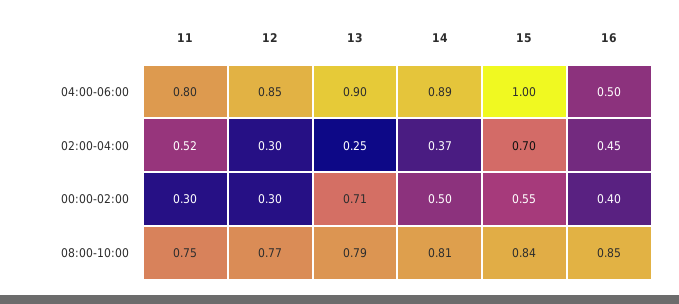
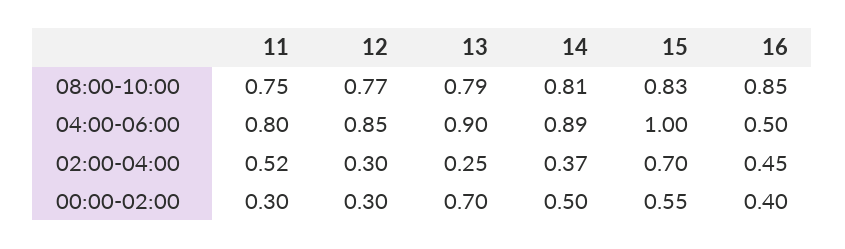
13, 00:00-02:00: 0.71 -> 0.7
15, 08:00-10:00: 0.84 -> 0.83

